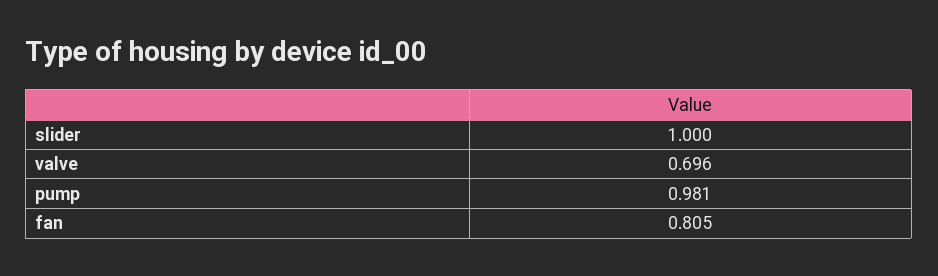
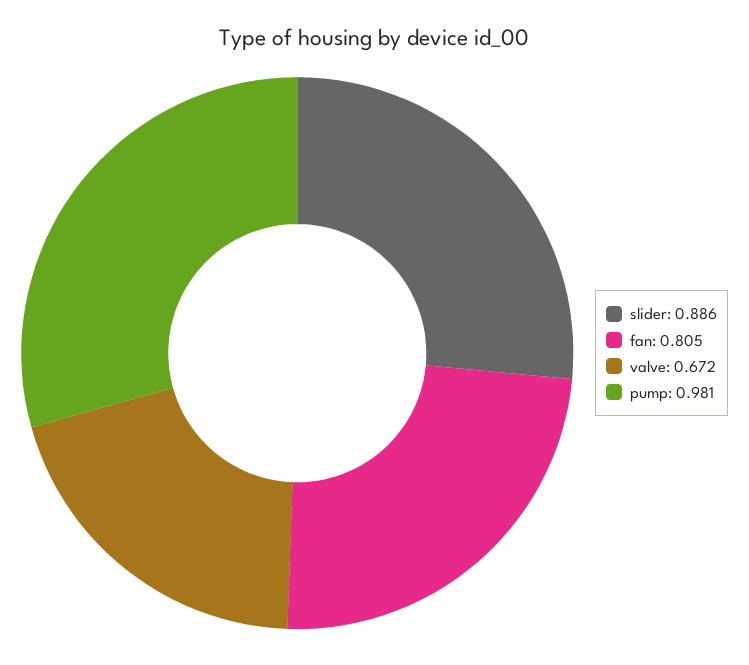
slider: 1 -> 0.886
valve: 0.696 -> 0.672

